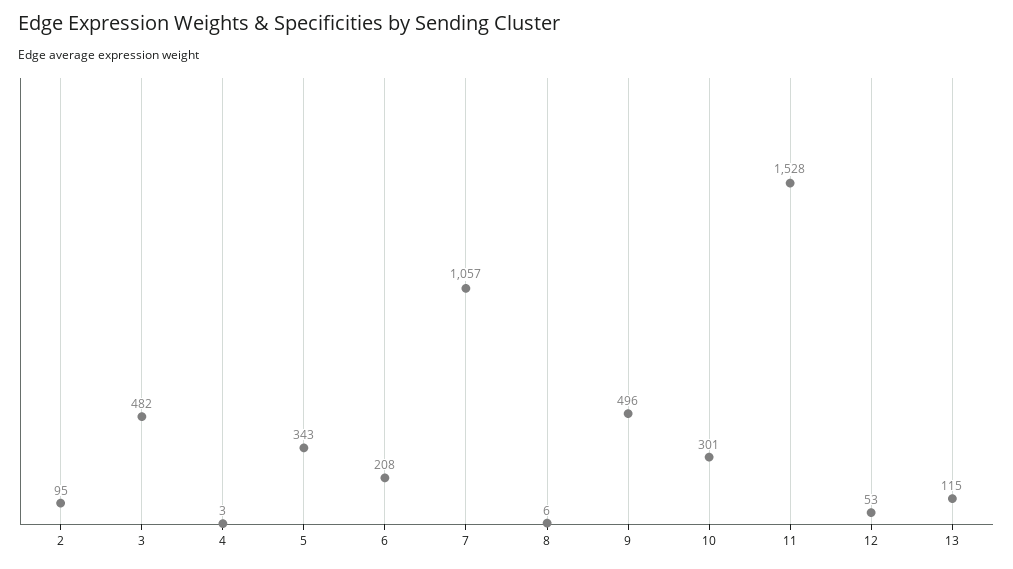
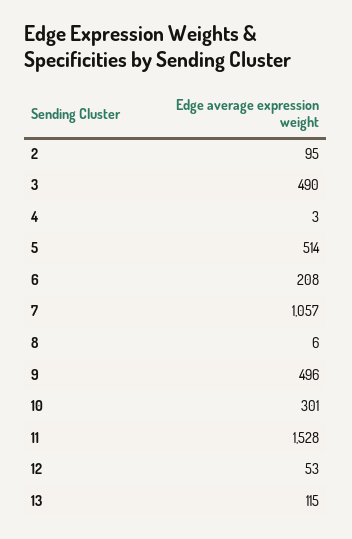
3: 482 -> 490
5: 343 -> 514

